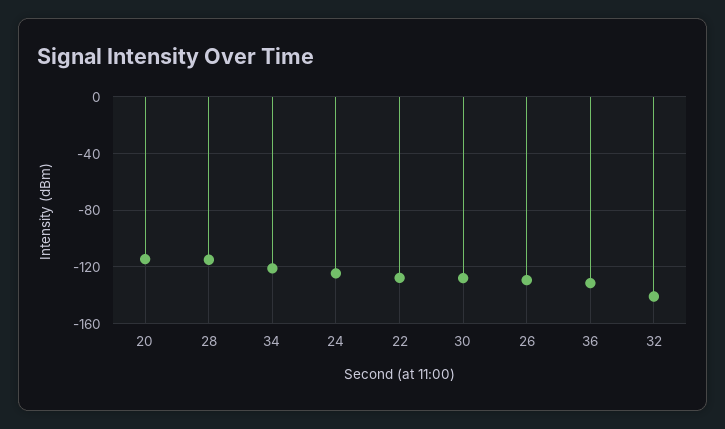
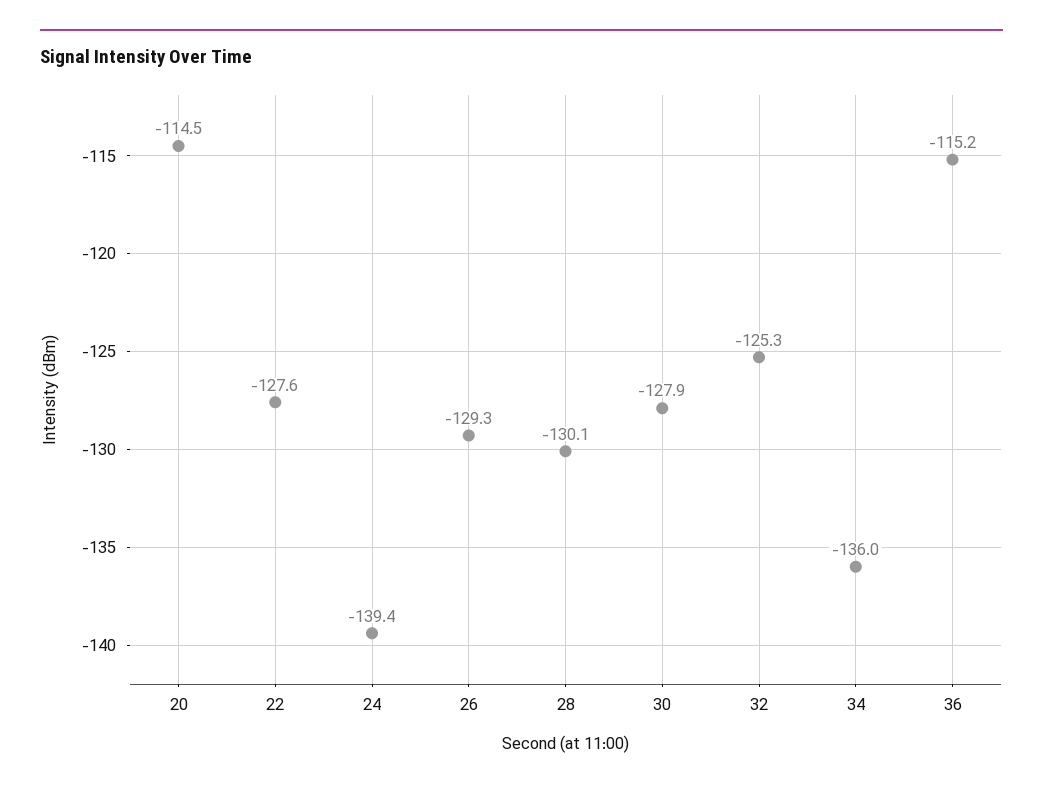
28: -115 -> -130.1
34: -120 -> -136
24: -125 -> -139.4
36: -130 -> -115.2
32: -140 -> -125.3

